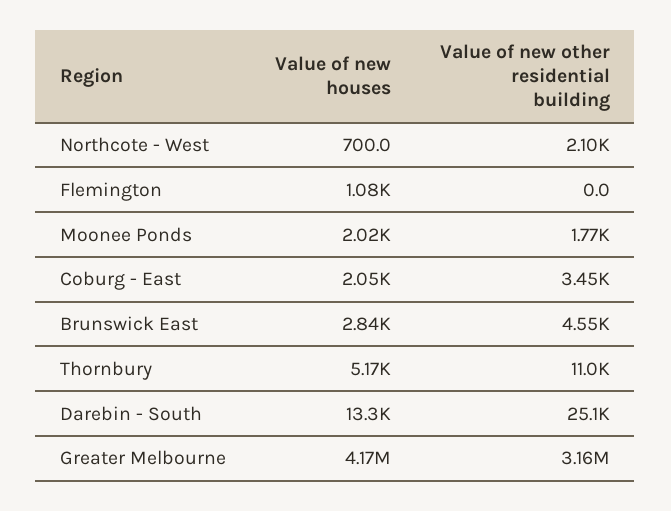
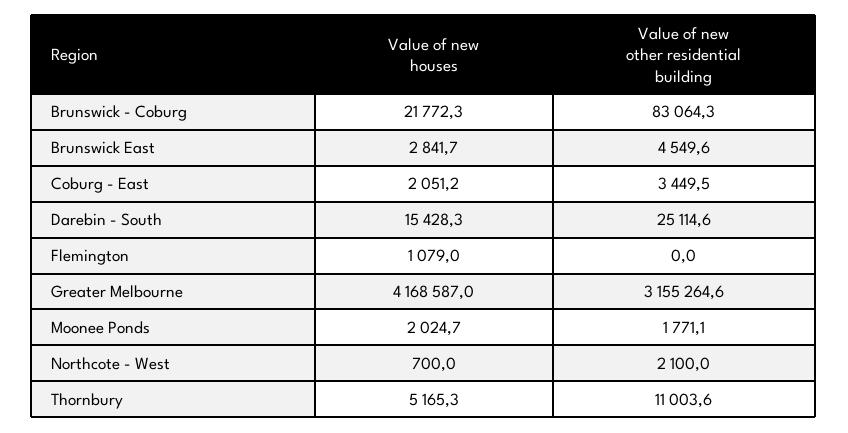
Value of new houses, Darebin - South: 13300 -> 15428.3
Value of new houses, Brunswick - Coburg: none -> 21772.3
Value of new other residential building, Brunswick - Coburg: none -> 83064.3

